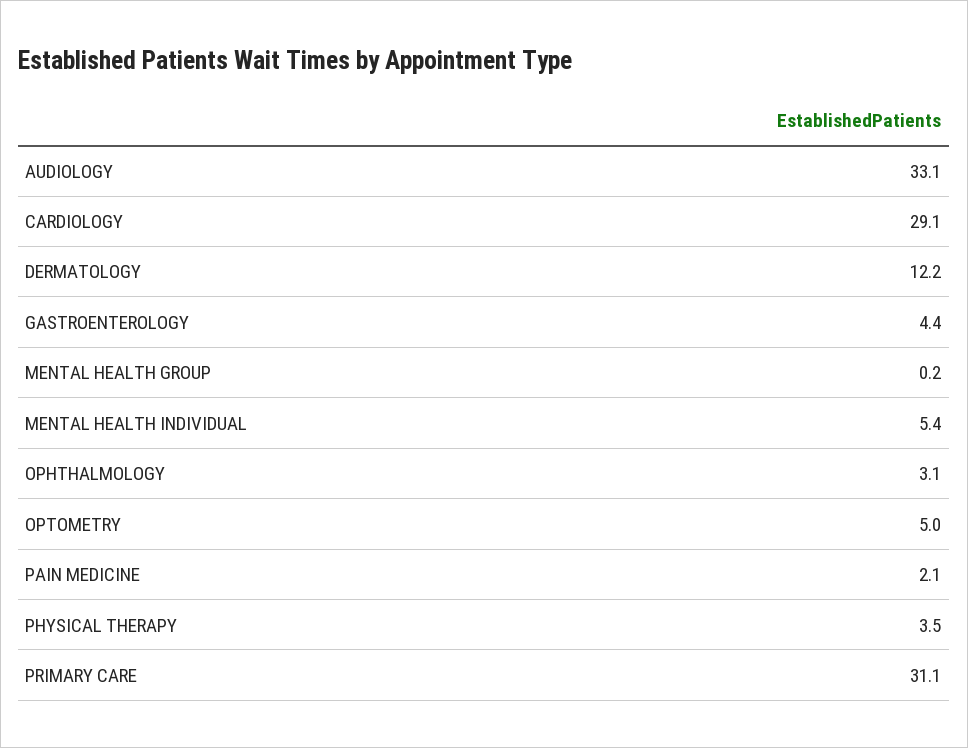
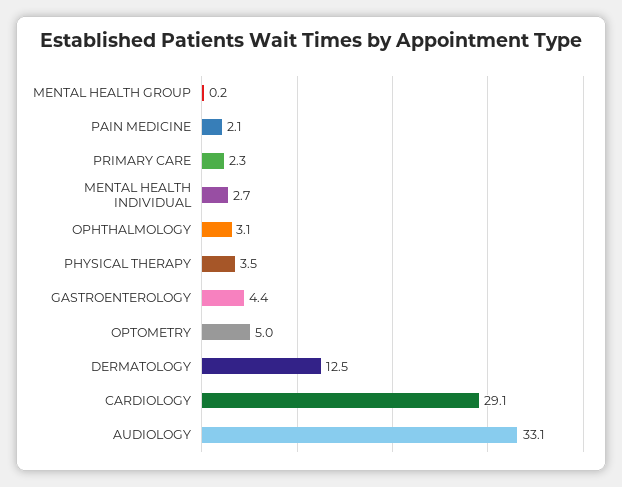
DERMATOLOGY: 12.2 -> 12.5
MENTAL HEALTH INDIVIDUAL: 5.4 -> 2.7
PRIMARY CARE: 31.1 -> 2.3

